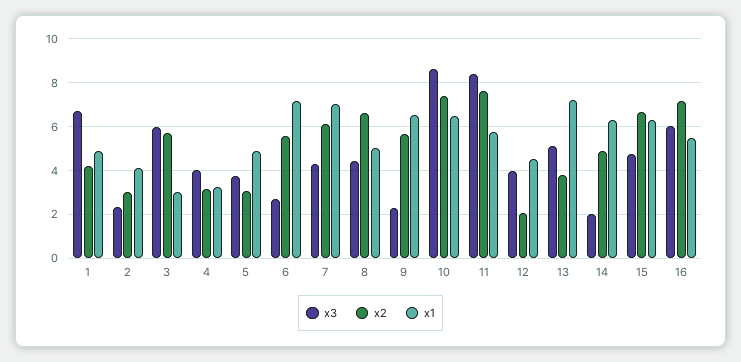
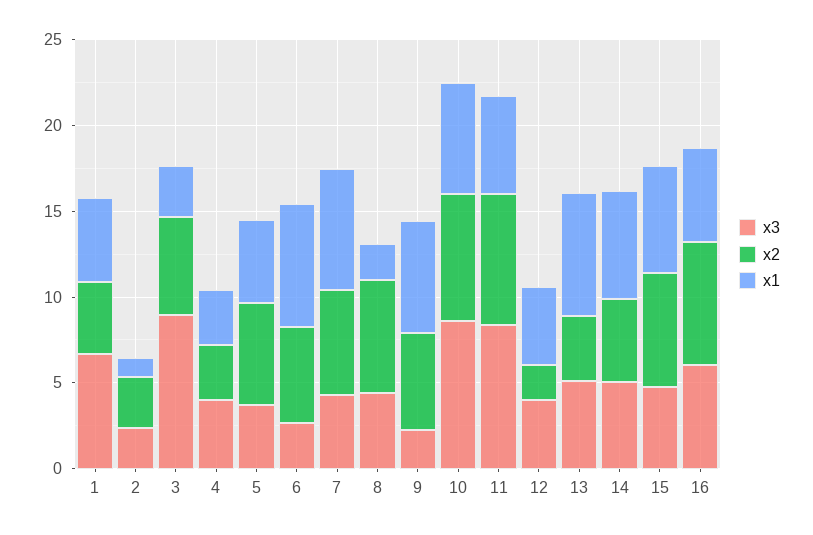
x1, 2: 4 -> 1
x3, 3: 6 -> 9
x2, 5: 3 -> 6
x1, 8: 5 -> 2
x3, 14: 2 -> 5

